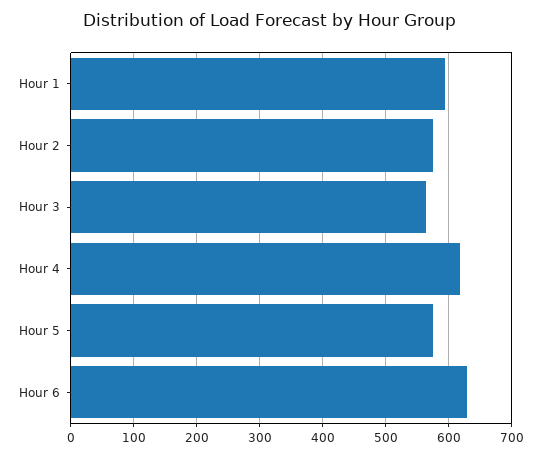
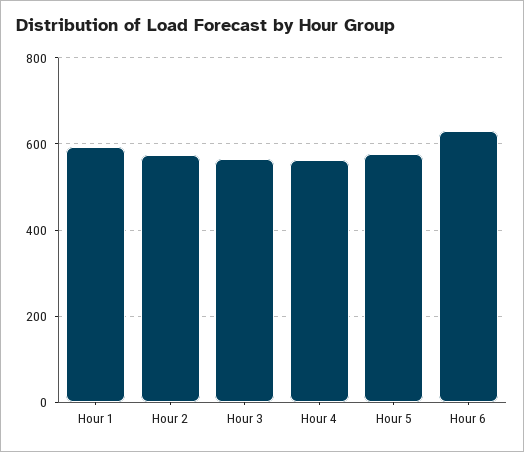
Hour 4: 620 -> 560

